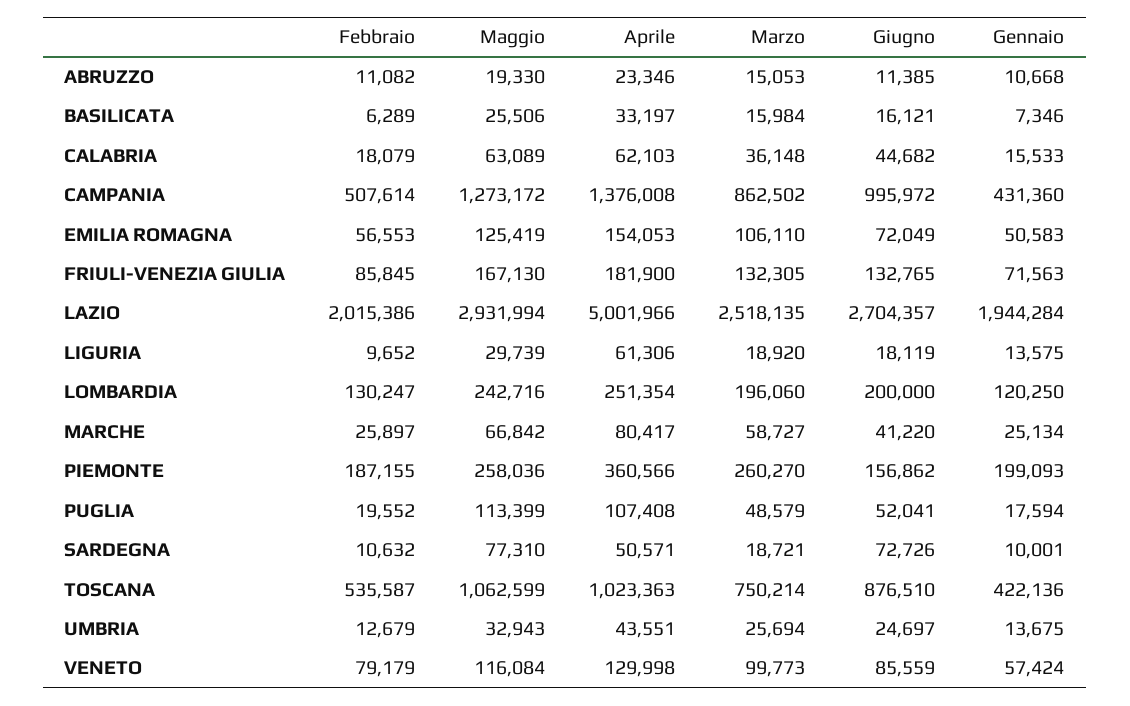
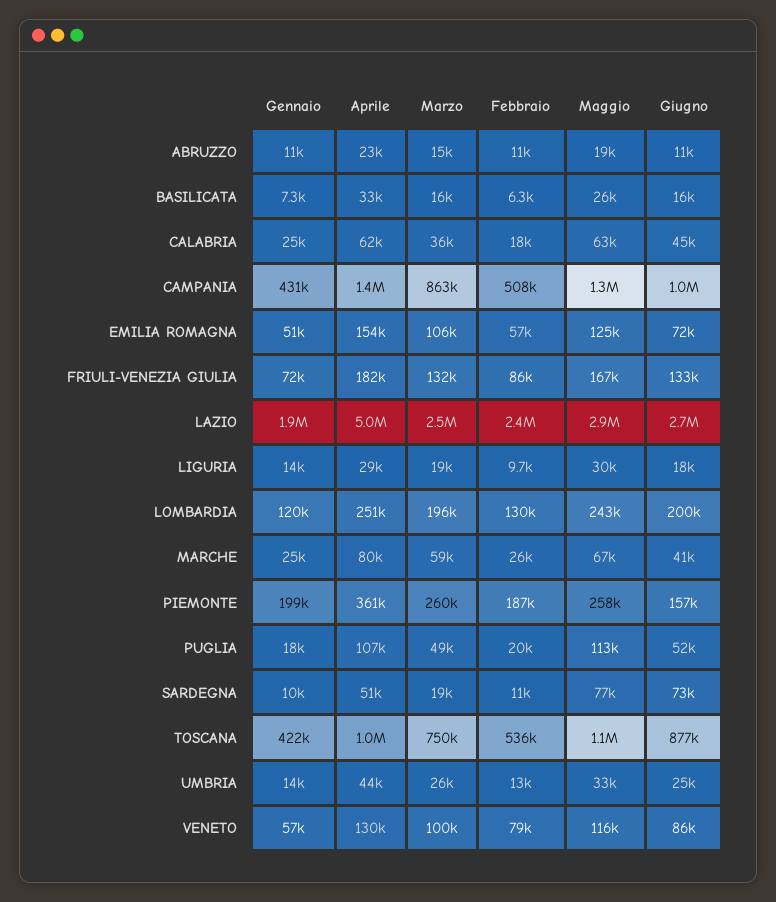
Gennaio, CALABRIA: 15533 -> 25000
Febbraio, LAZIO: 2015386 -> 2400000
Aprile, LIGURIA: 61306 -> 29000

